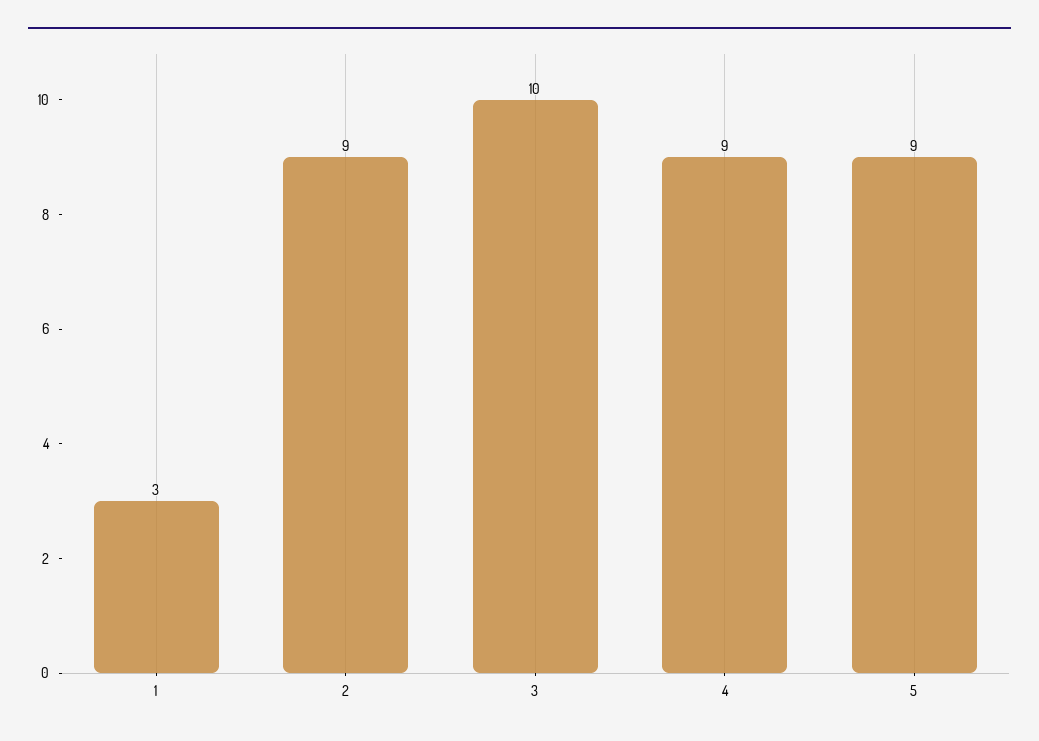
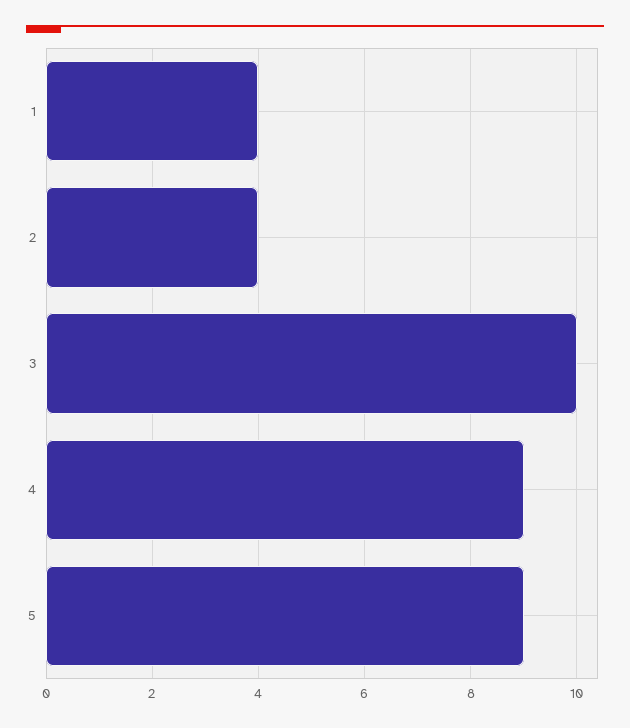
1: 3 -> 4
2: 9 -> 4

